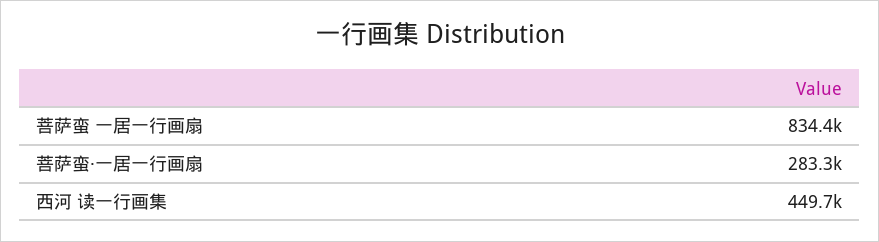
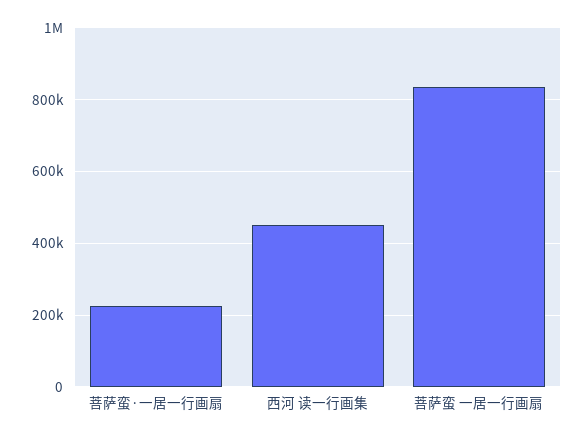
菩萨蛮·一居一行画扇: 283300 -> 220000

